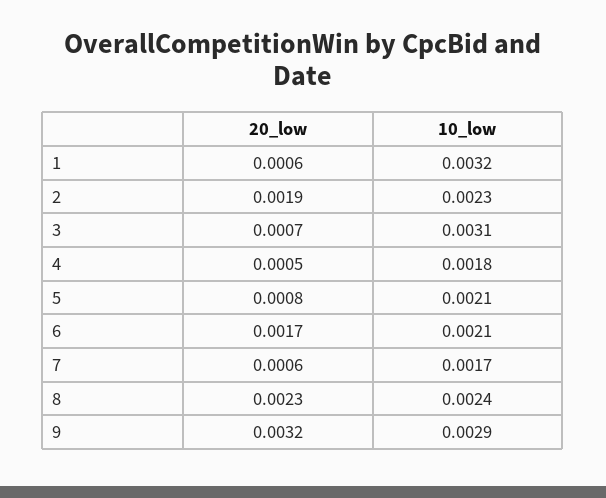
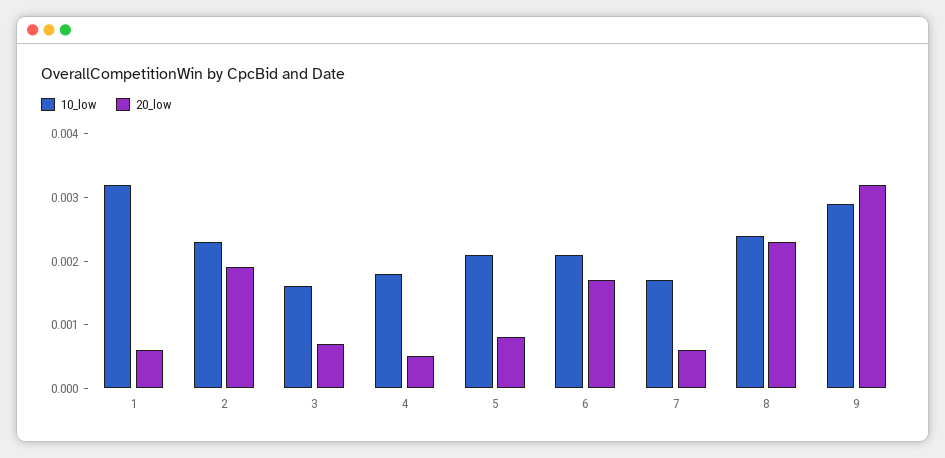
10_low, 3: 0.0031 -> 0.0015

